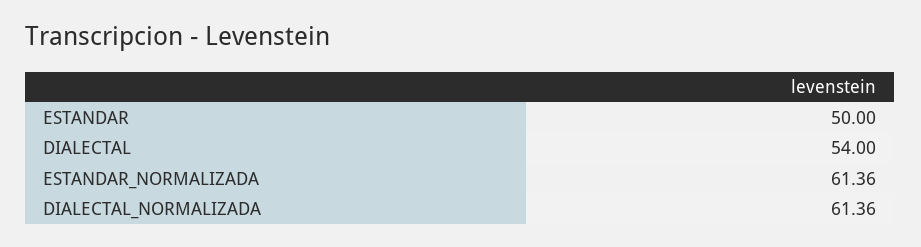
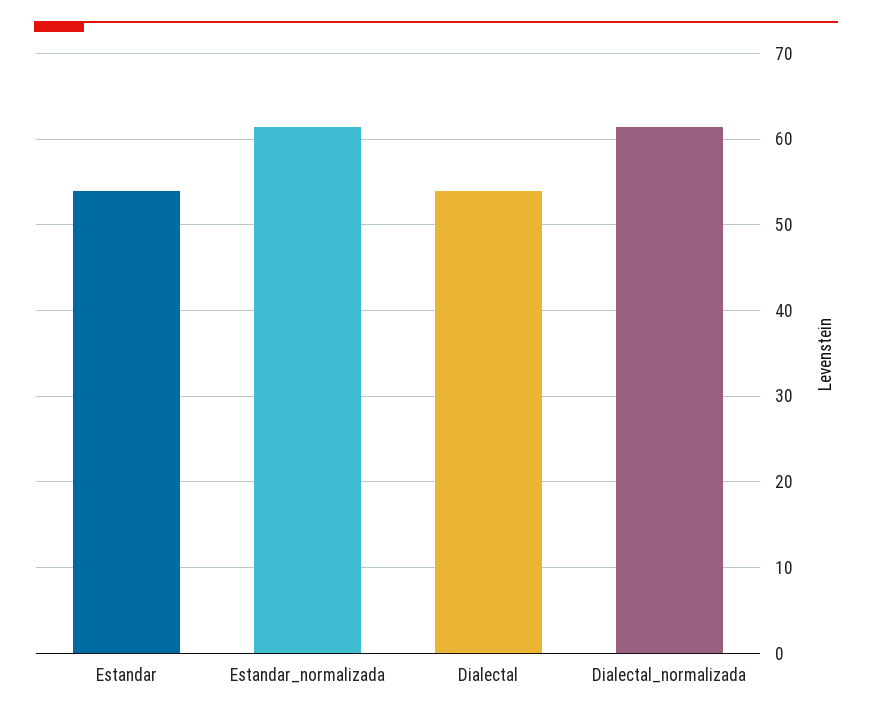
ESTANDAR: 50 -> 54

